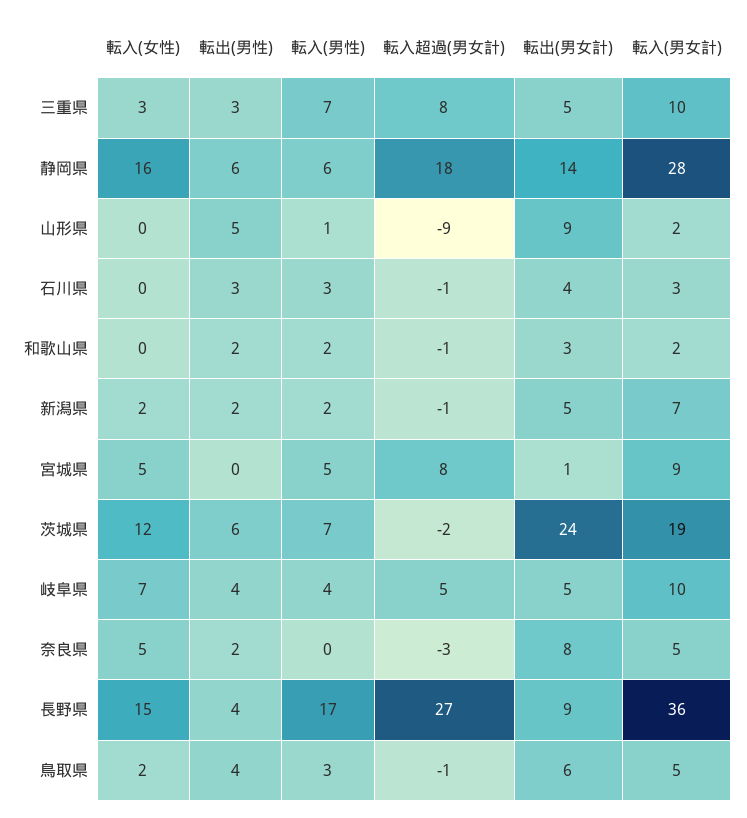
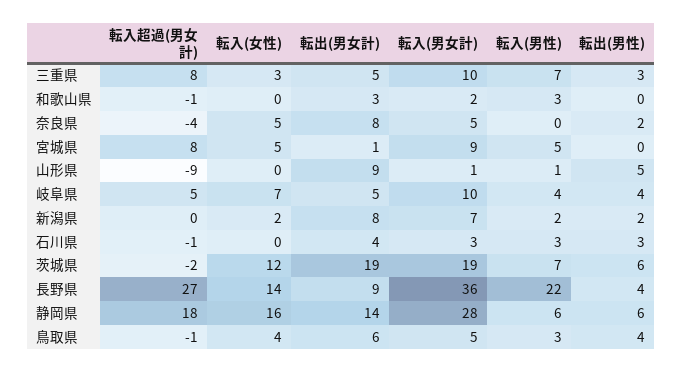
転入(男女計), 山形県: 2 -> 1
転出(男性), 和歌山県: 2 -> 0
転入(男性), 和歌山県: 2 -> 3
転入超過(男女計), 新潟県: -1 -> 0
転出(男女計), 新潟県: 5 -> 8
転出(男女計), 茨城県: 24 -> 19
転入超過(男女計), 奈良県: -3 -> -4
転入(女性), 長野県: 15 -> 14
転入(男性), 長野県: 17 -> 22
転入(女性), 鳥取県: 2 -> 4

